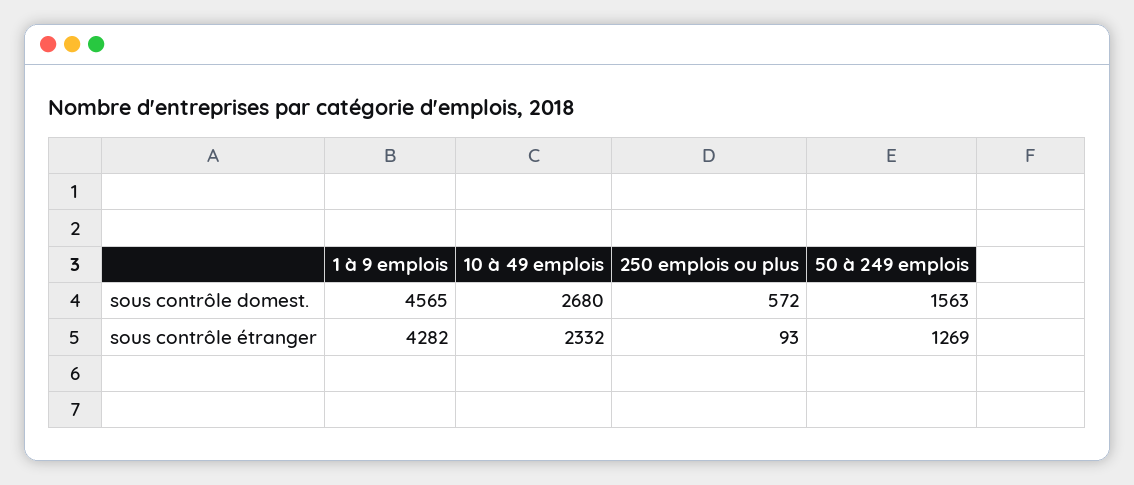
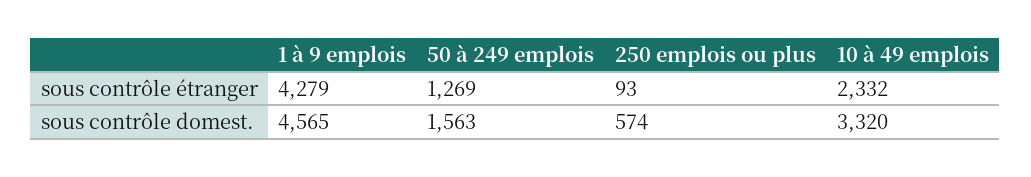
10 à 49 emplois, sous contrôle domest.: 2680 -> 3320
250 emplois ou plus, sous contrôle domest.: 572 -> 574
1 à 9 emplois, sous contrôle étranger: 4282 -> 4279

